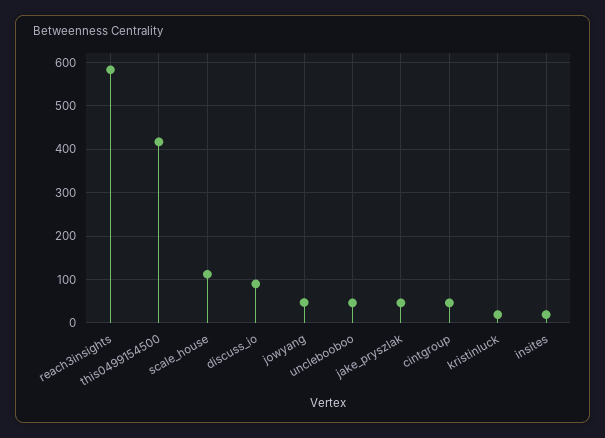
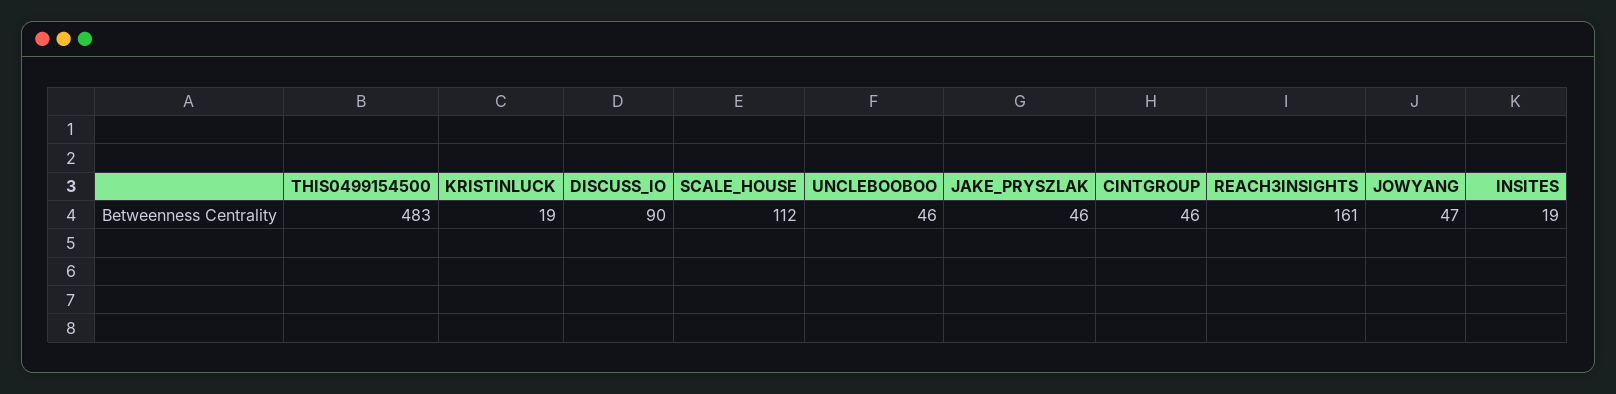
reach3insights: 580 -> 161
this0499154500: 420 -> 483

